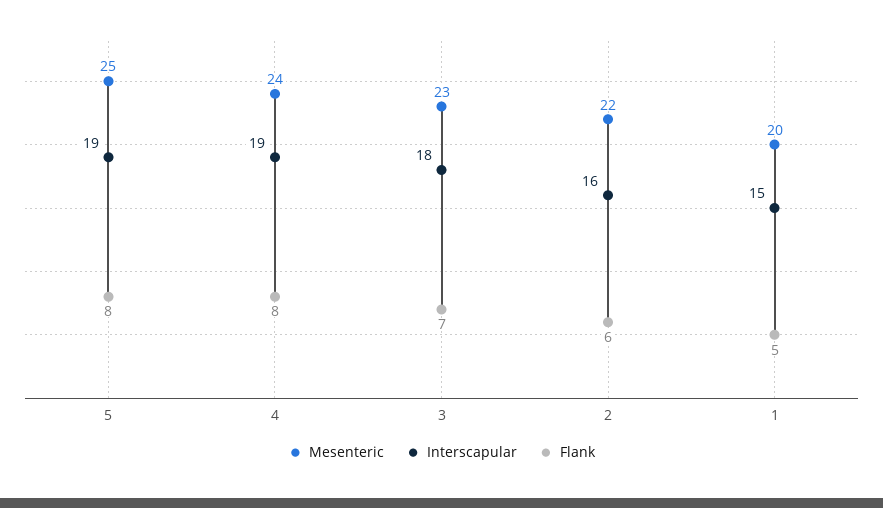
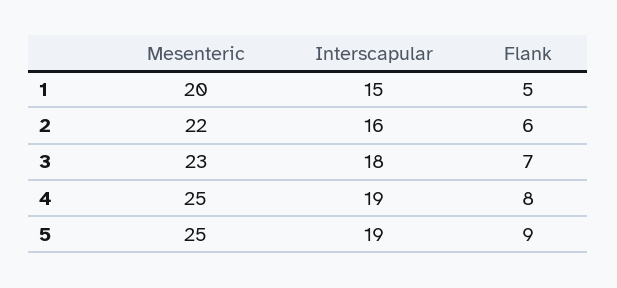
Flank, 5: 8 -> 9
Mesenteric, 4: 24 -> 25

